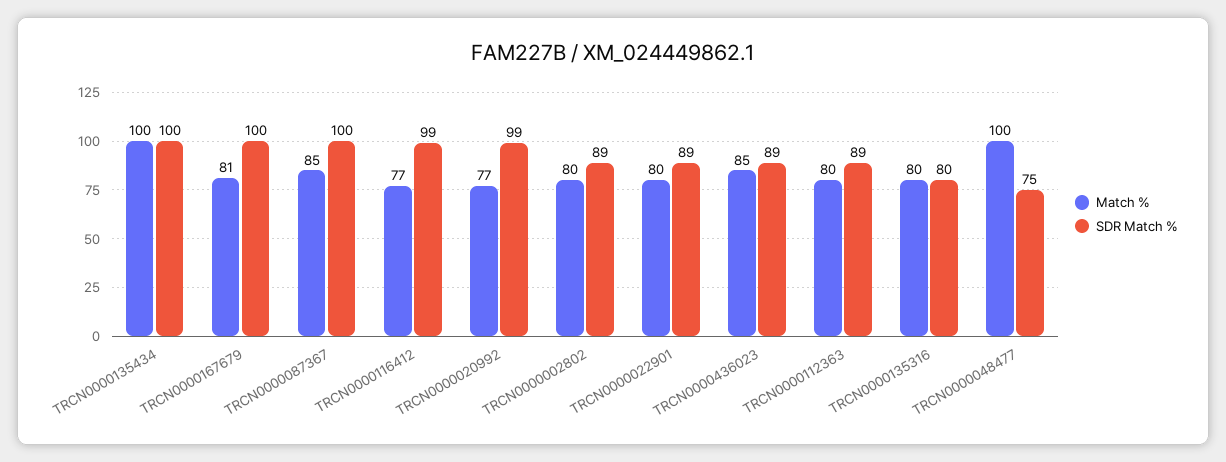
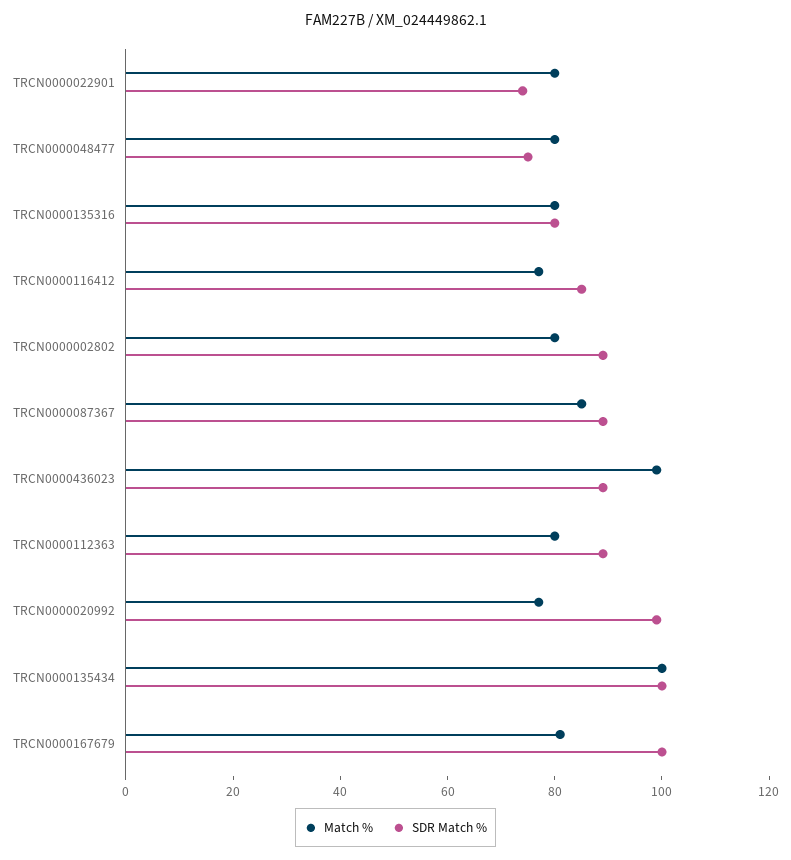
SDR Match %, TRCN0000087367: 100 -> 90
SDR Match %, TRCN0000116412: 99 -> 85
SDR Match %, TRCN0000022901: 89 -> 75
Match %, TRCN0000436023: 85 -> 100
Match %, TRCN0000048477: 100 -> 80

